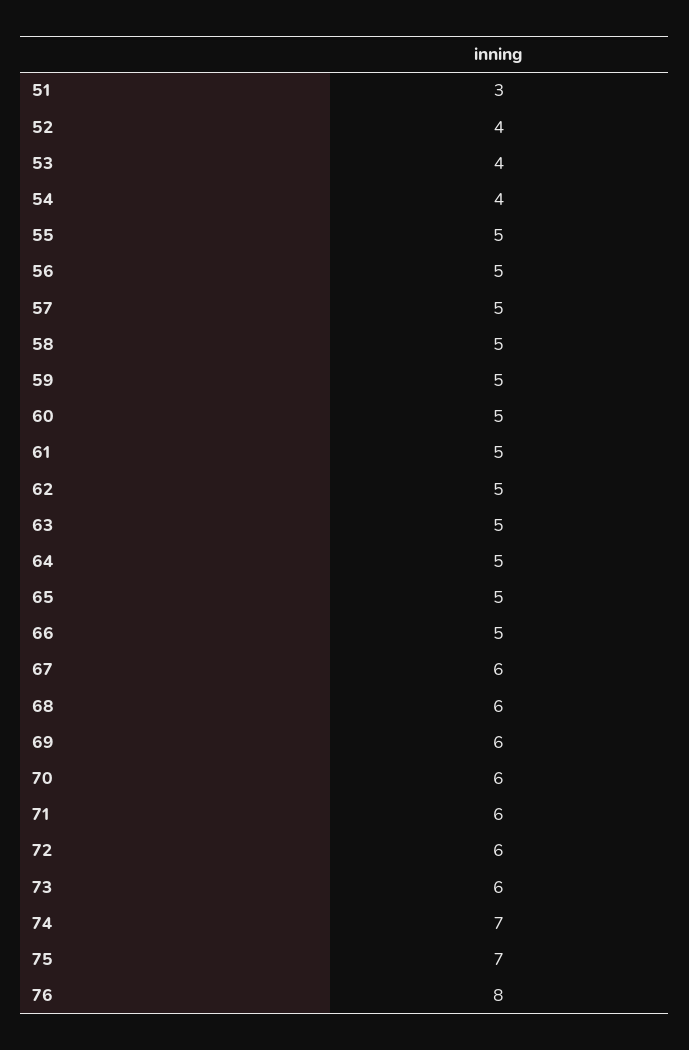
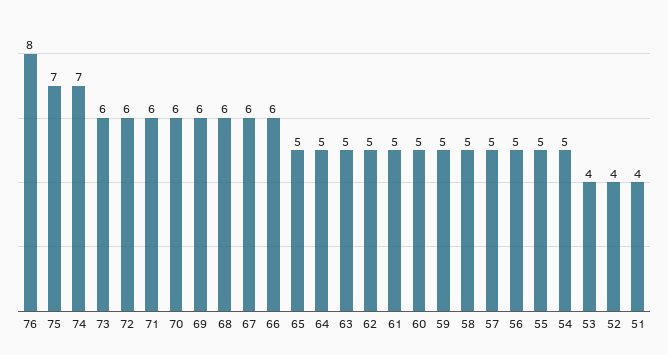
51: 3 -> 4
54: 4 -> 5
66: 5 -> 6

